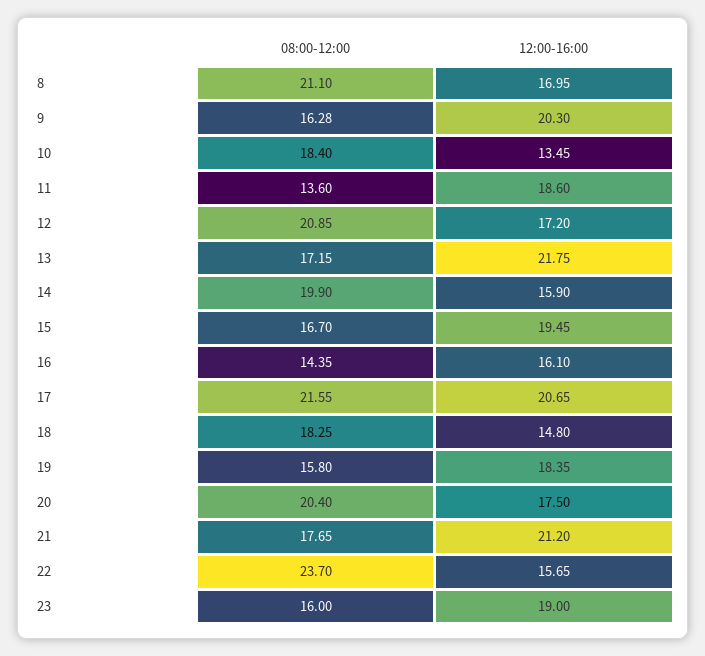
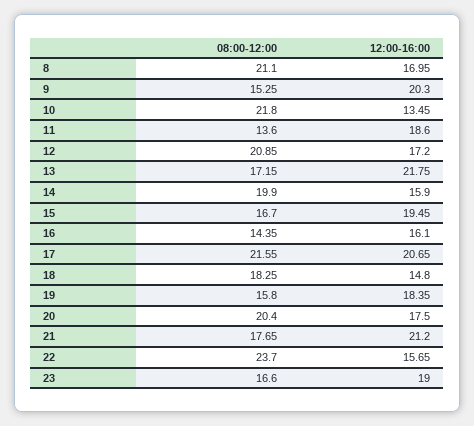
08:00-12:00, 9: 16.28 -> 15.25
08:00-12:00, 10: 18.4 -> 21.8
08:00-12:00, 23: 16 -> 16.6

